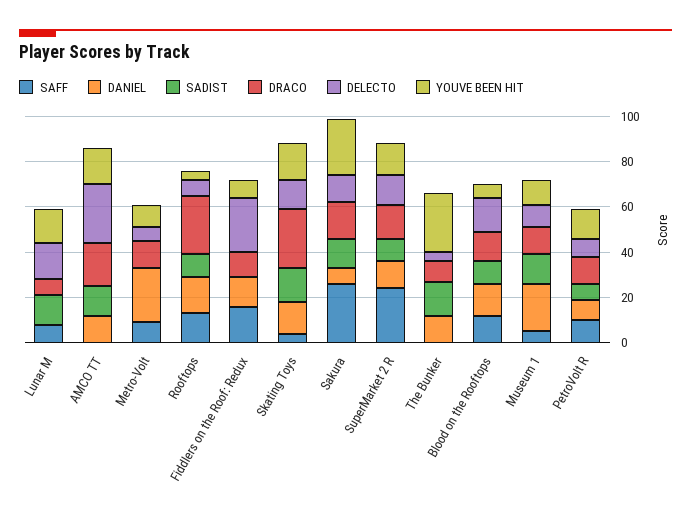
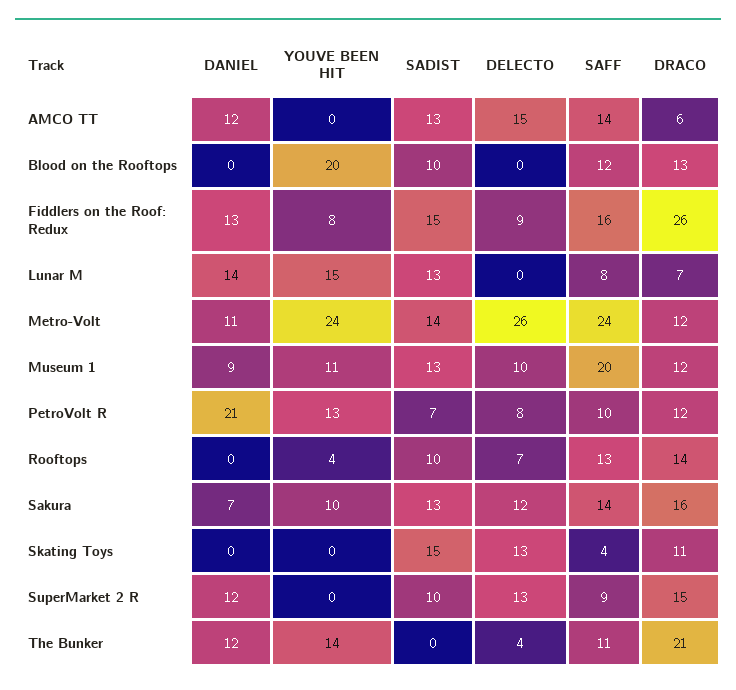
DANIEL, Lunar M: 0 -> 14
DELECTO, Lunar M: 15 -> 0
SAFF, AMCO TT: 0 -> 14
DRACO, AMCO TT: 20 -> 6
DELECTO, AMCO TT: 25 -> 15
YOUVE BEEN HIT, AMCO TT: 15 -> 0
SAFF, Metro-Volt: 10 -> 24
DANIEL, Metro-Volt: 25 -> 11
SADIST, Metro-Volt: 0 -> 14
DELECTO, Metro-Volt: 5 -> 26
YOUVE BEEN HIT, Metro-Volt: 10 -> 24
DANIEL, Rooftops: 15 -> 0
DRACO, Rooftops: 25 -> 14
SADIST, Fiddlers on the Roof: Redux: 0 -> 15
DRACO, Fiddlers on the Roof: Redux: 10 -> 26
DELECTO, Fiddlers on the Roof: Redux: 25 -> 9
DANIEL, Skating Toys: 15 -> 0
DRACO, Skating Toys: 25 -> 11
YOUVE BEEN HIT, Skating Toys: 15 -> 0
SAFF, Sakura: 25 -> 14
YOUVE BEEN HIT, Sakura: 25 -> 10
SAFF, SuperMarket 2 R: 25 -> 9
YOUVE BEEN HIT, SuperMarket 2 R: 15 -> 0
SAFF, The Bunker: 0 -> 11
SADIST, The Bunker: 15 -> 0
DRACO, The Bunker: 10 -> 21
YOUVE BEEN HIT, The Bunker: 25 -> 14
DANIEL, Blood on the Rooftops: 15 -> 0
DELECTO, Blood on the Rooftops: 15 -> 0
YOUVE BEEN HIT, Blood on the Rooftops: 5 -> 20
SAFF, Museum 1: 5 -> 20
DANIEL, Museum 1: 20 -> 9
DANIEL, PetroVolt R: 10 -> 21

